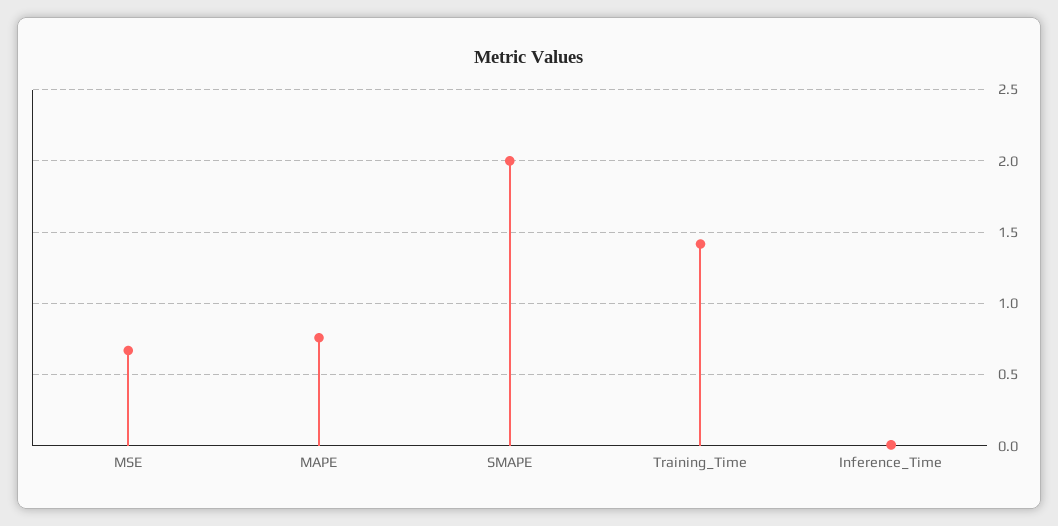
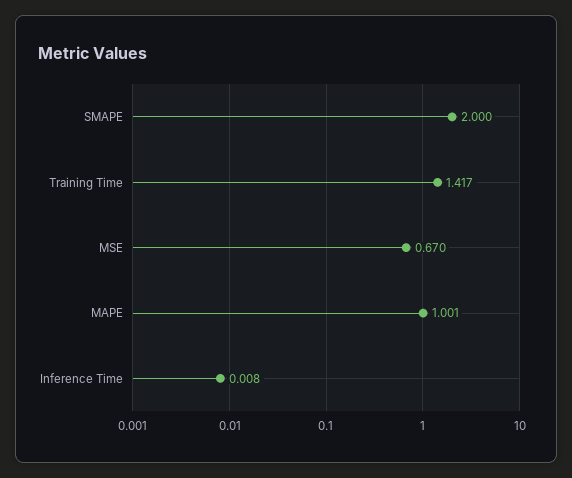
MAPE: 0.75 -> 1.001

